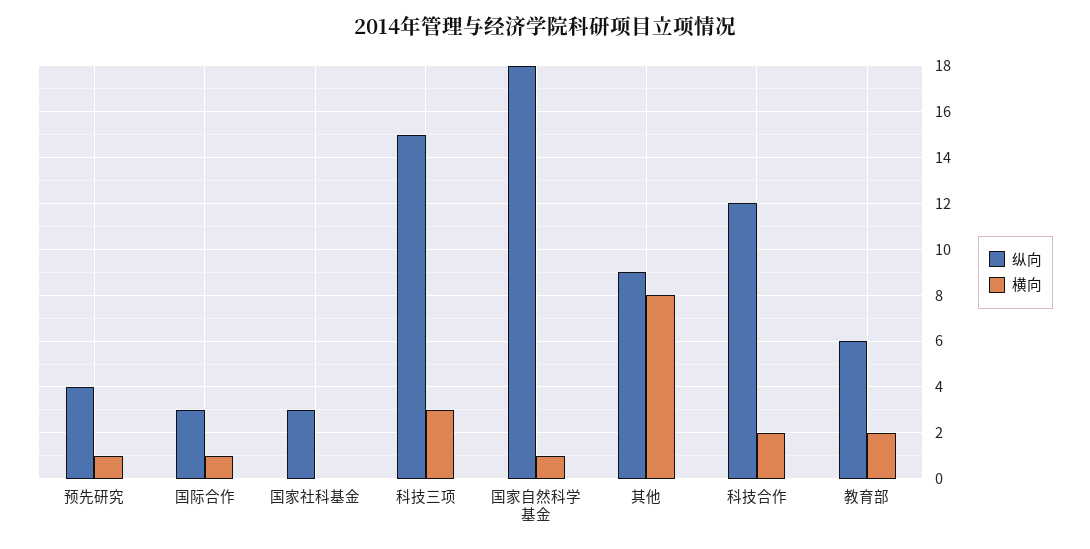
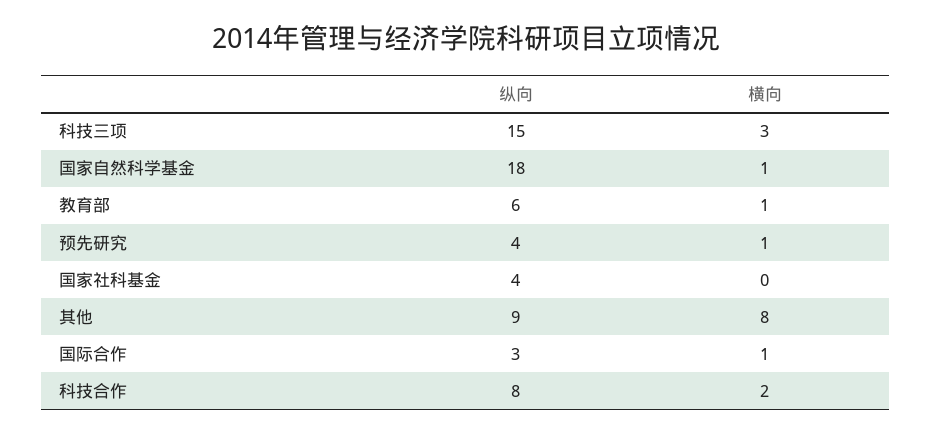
纵向, 国家社科基金: 3 -> 4
纵向, 科技合作: 12 -> 8
横向, 教育部: 2 -> 1

